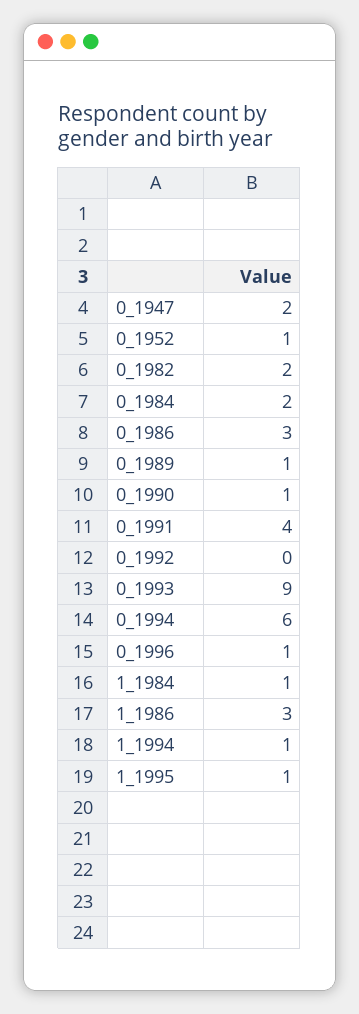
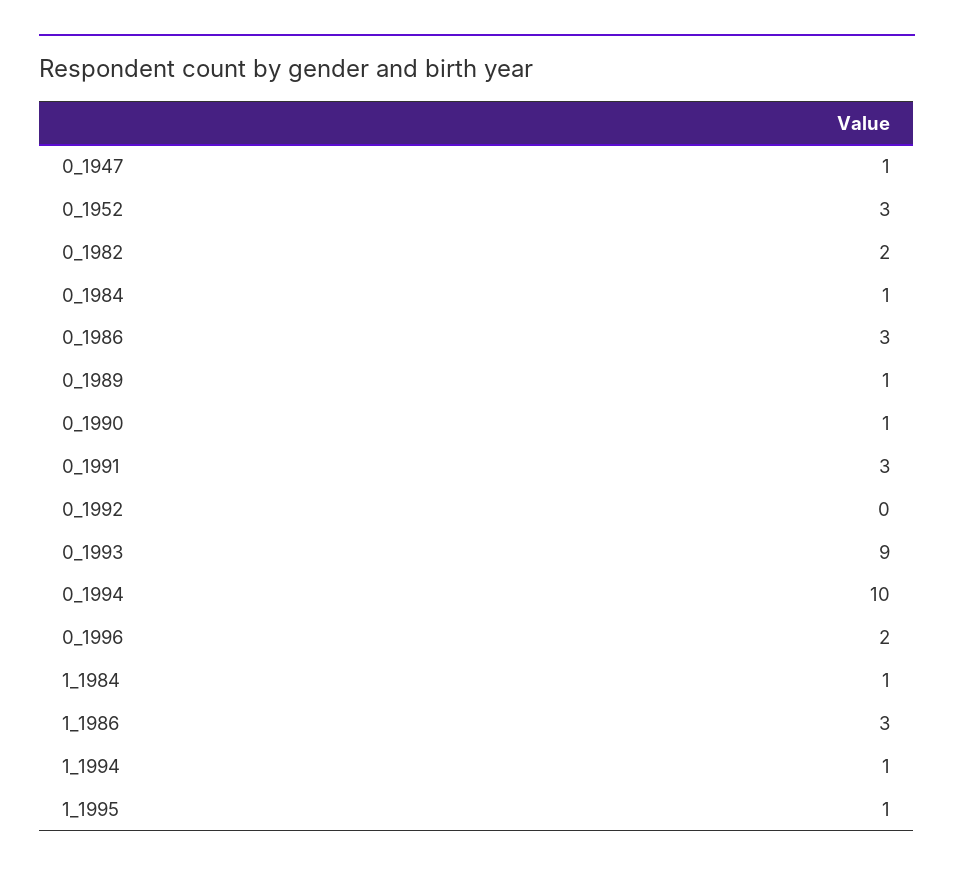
0_1947: 2 -> 1
0_1952: 1 -> 3
0_1984: 2 -> 1
0_1991: 4 -> 3
0_1994: 6 -> 10
0_1996: 1 -> 2

